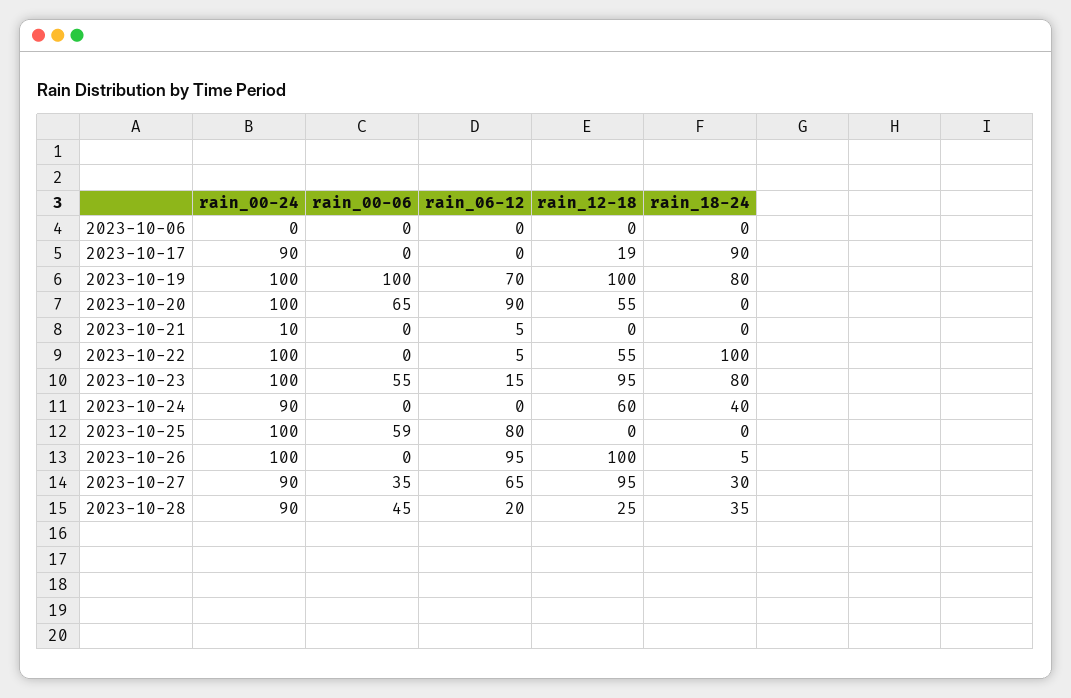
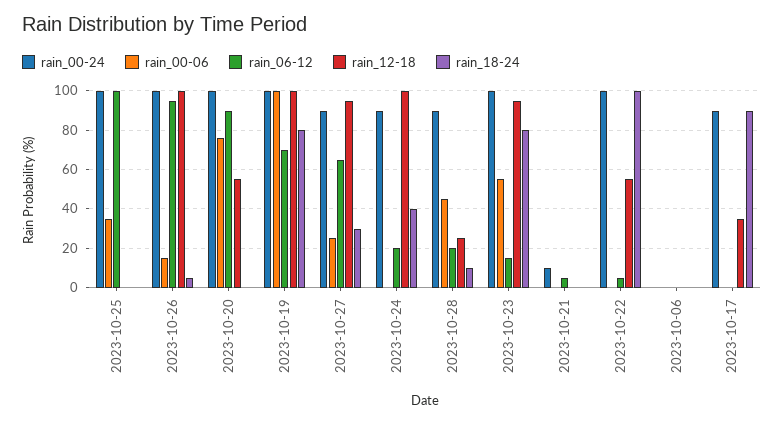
rain_12-18, 2023-10-17: 19 -> 35
rain_00-06, 2023-10-20: 65 -> 75
rain_06-12, 2023-10-24: 0 -> 20
rain_12-18, 2023-10-24: 60 -> 100
rain_00-06, 2023-10-25: 59 -> 35
rain_06-12, 2023-10-25: 80 -> 100
rain_00-06, 2023-10-26: 0 -> 15
rain_00-06, 2023-10-27: 35 -> 25
rain_18-24, 2023-10-28: 35 -> 10

